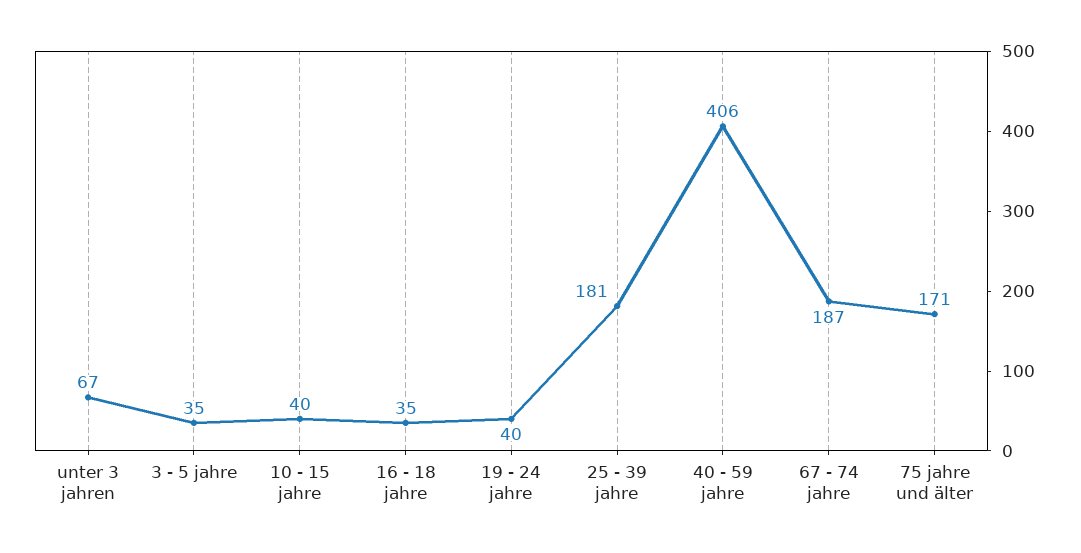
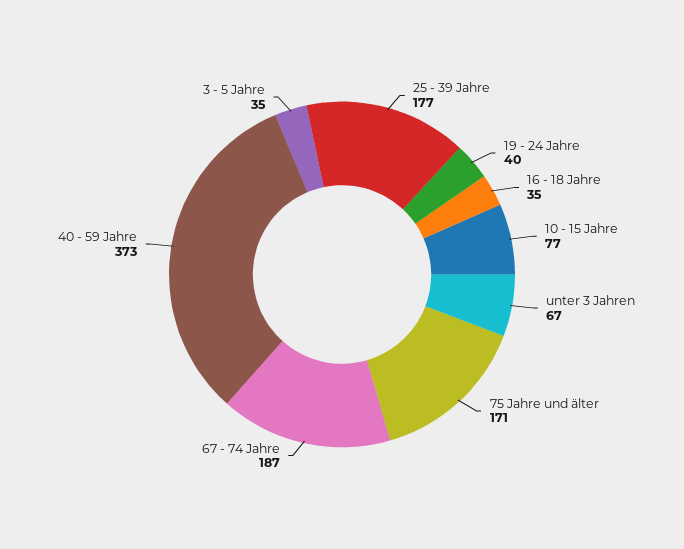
10 - 15 jahre: 40 -> 77
25 - 39 jahre: 181 -> 177
40 - 59 jahre: 406 -> 373

